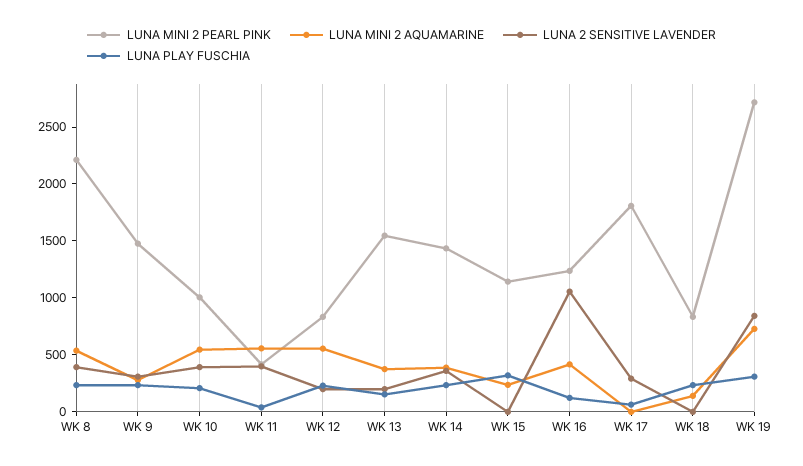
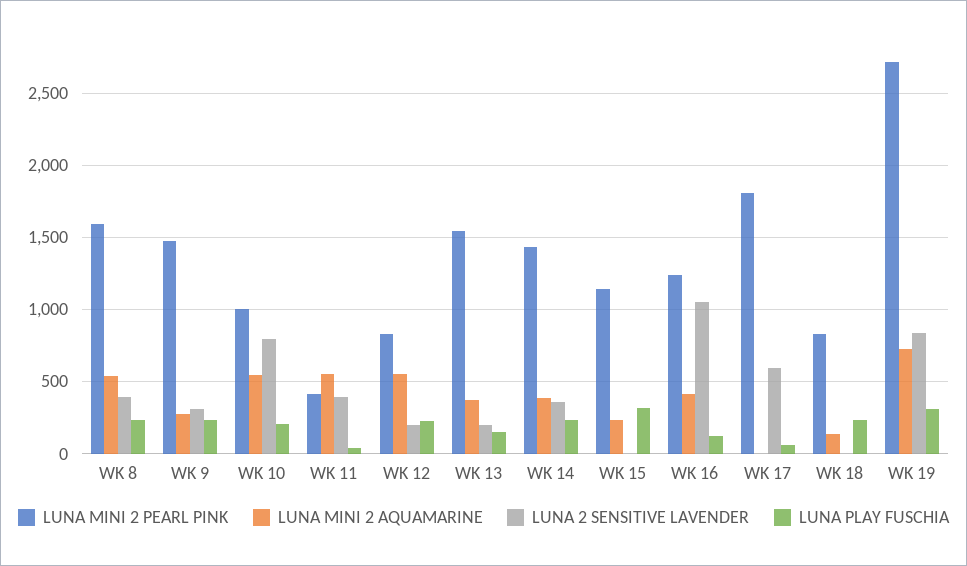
LUNA MINI 2 PEARL PINK, WK 8: 2200 -> 1600
LUNA 2 SENSITIVE LAVENDER, WK 10: 400 -> 800
LUNA 2 SENSITIVE LAVENDER, WK 17: 300 -> 600

